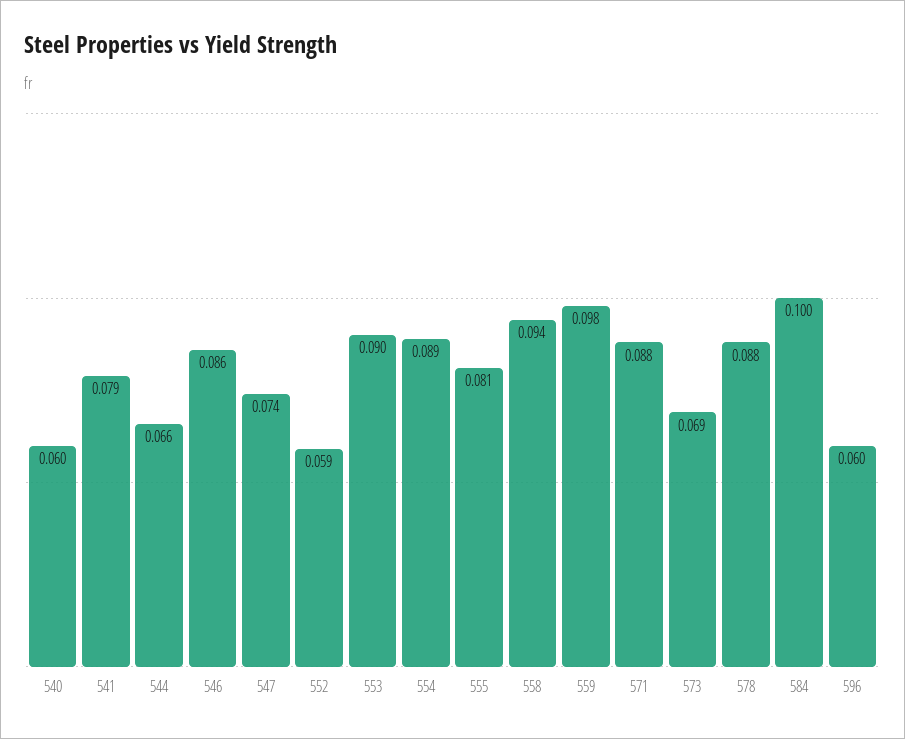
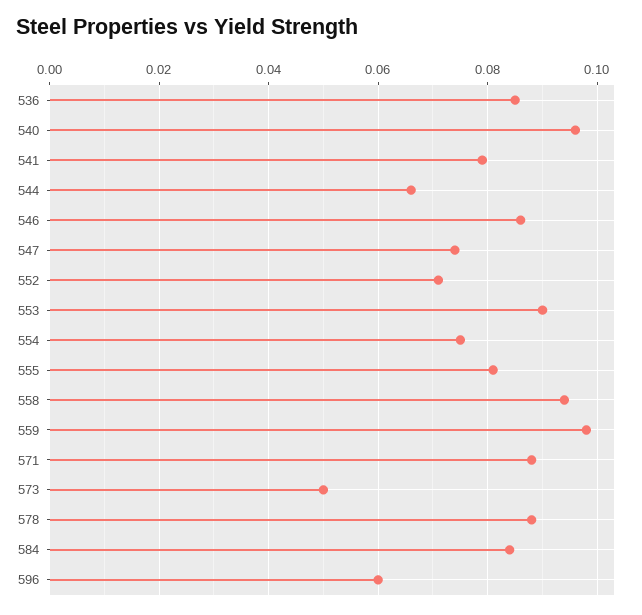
540: 0.06 -> 0.095
552: 0.059 -> 0.07
554: 0.089 -> 0.075
573: 0.069 -> 0.05
584: 0.1 -> 0.085
536: none -> 0.085

